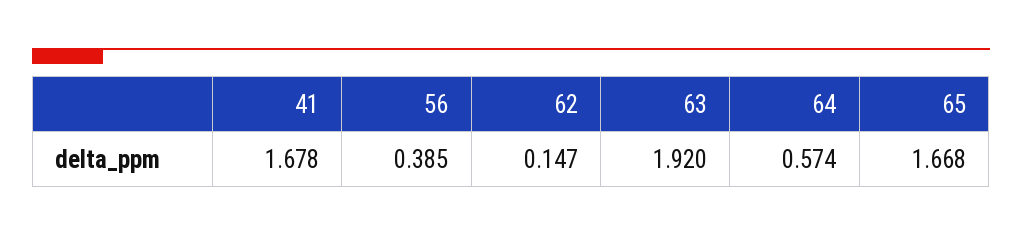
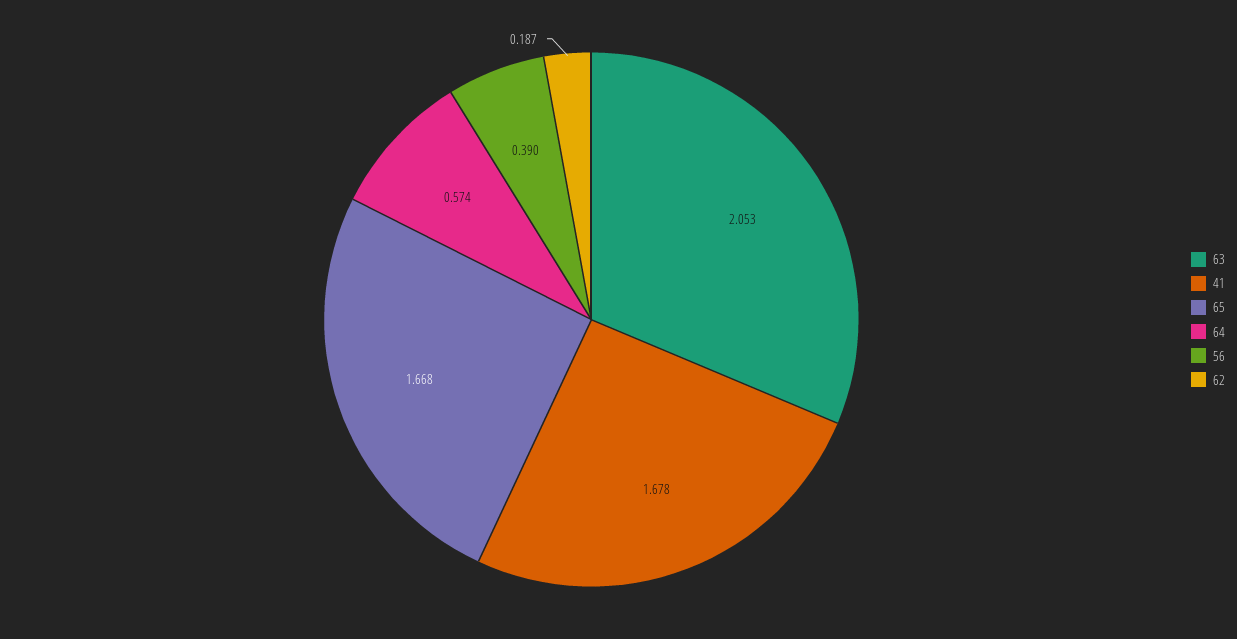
56: 0.385 -> 0.39
62: 0.147 -> 0.187
63: 1.92 -> 2.053

